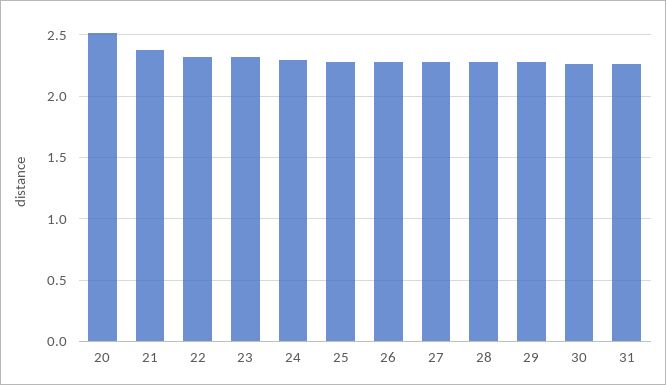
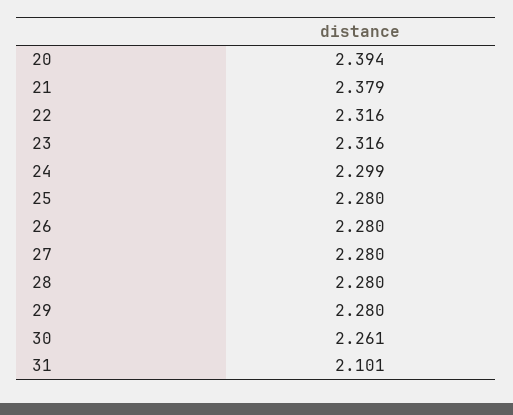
20: 2.5 -> 2.394
31: 2.25 -> 2.101

